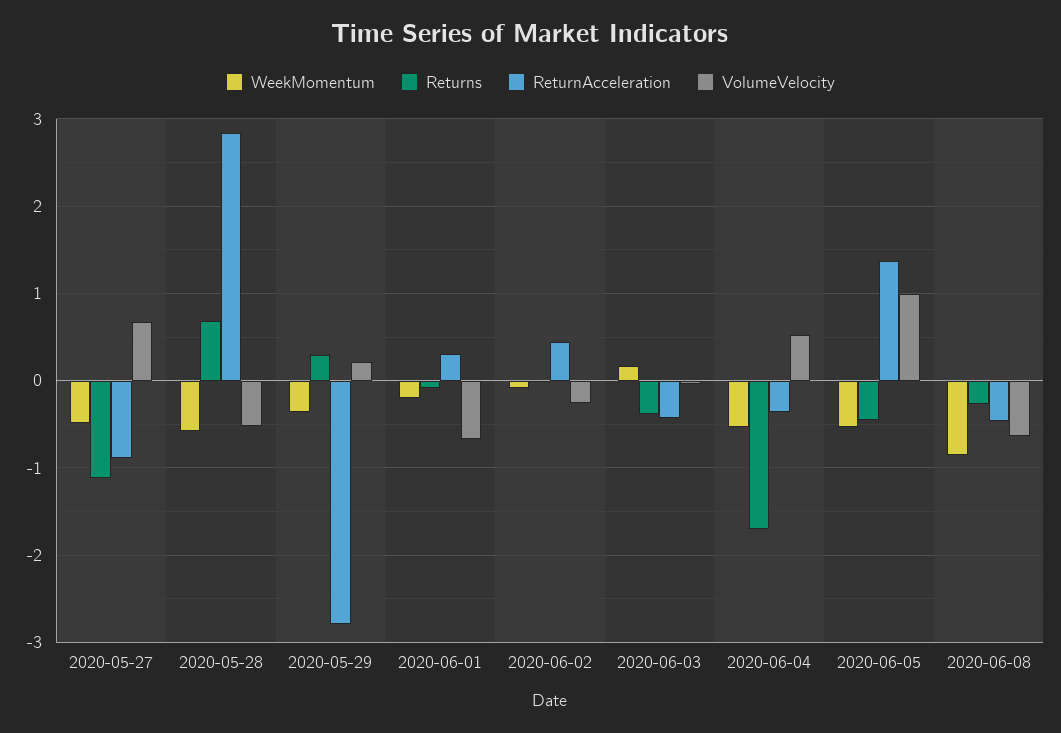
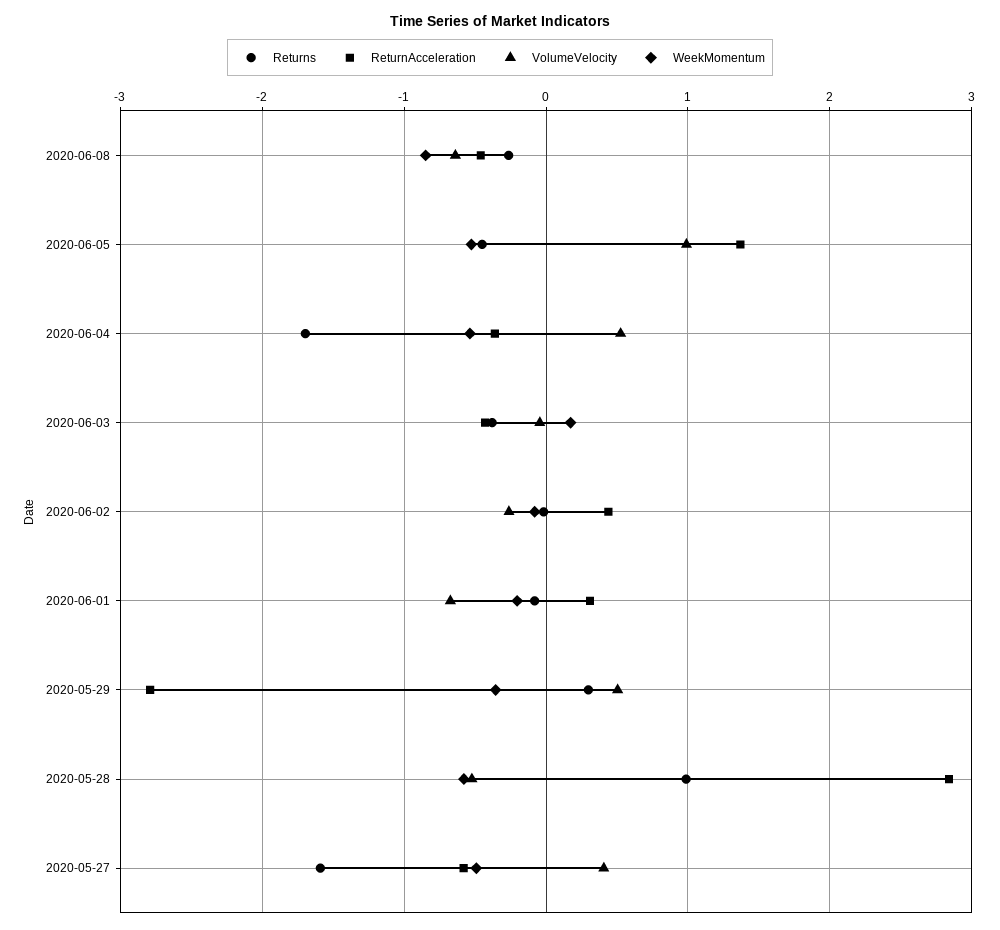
Returns, 2020-05-27: -1.1 -> -1.6
ReturnAcceleration, 2020-05-27: -0.9 -> -0.6
VolumeVelocity, 2020-05-27: 0.7 -> 0.4
Returns, 2020-05-28: 0.7 -> 1
VolumeVelocity, 2020-05-29: 0.2 -> 0.5

